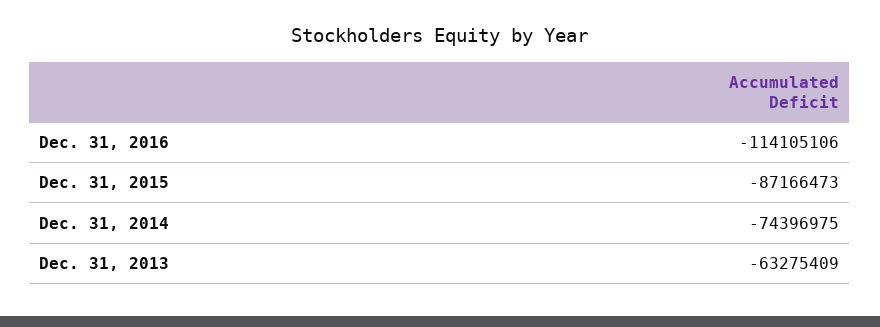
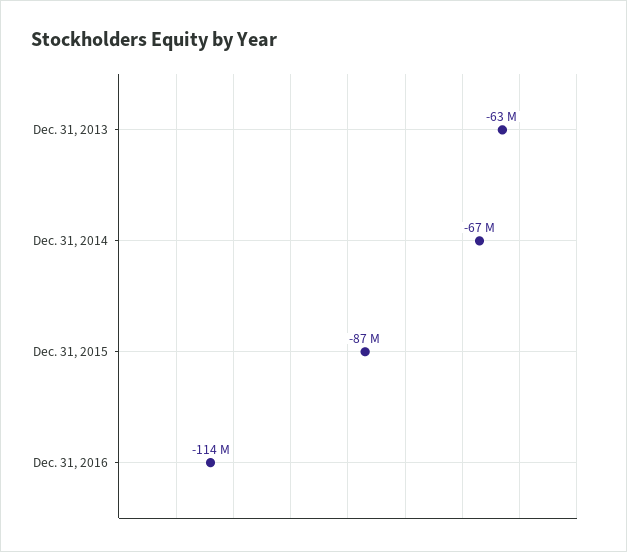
Dec. 31, 2014: -74396975 -> -67000000

